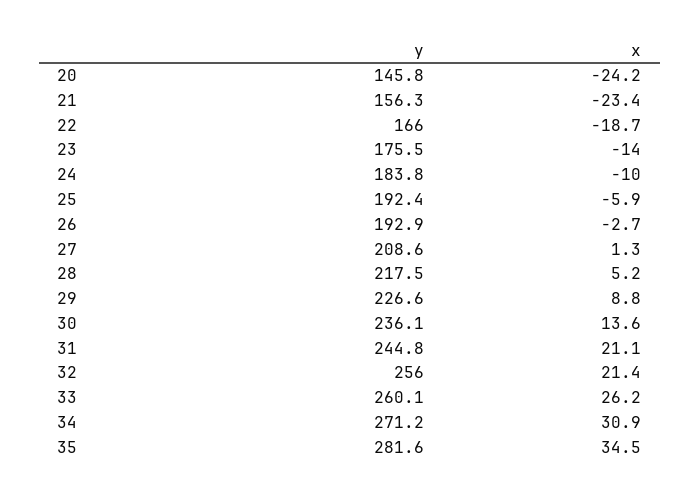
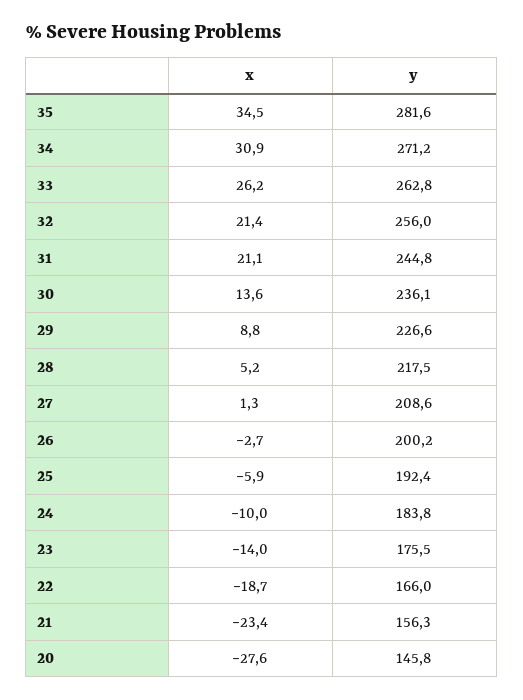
x, 20: -24.2 -> -27.6
y, 26: 192.9 -> 200.2
y, 33: 260.1 -> 262.8

